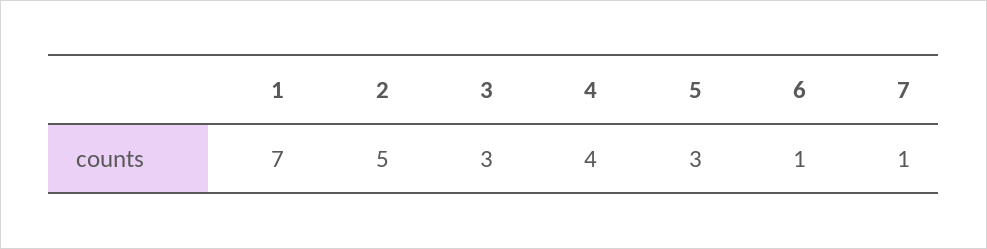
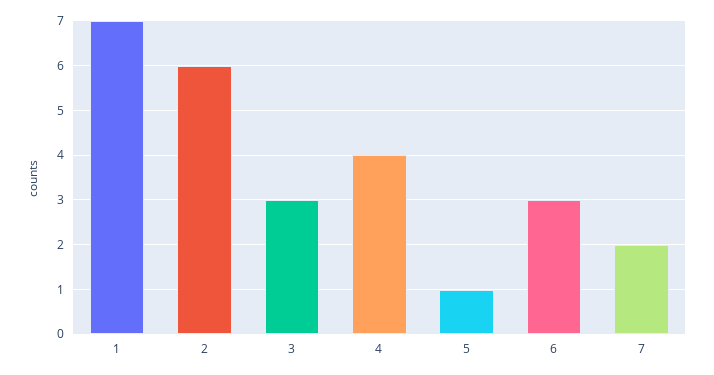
2: 5 -> 6
5: 3 -> 1
6: 1 -> 3
7: 1 -> 2

